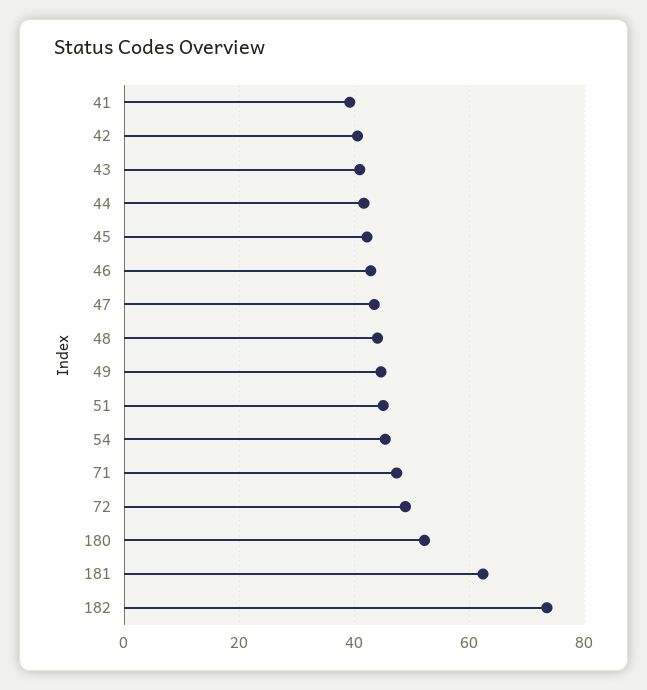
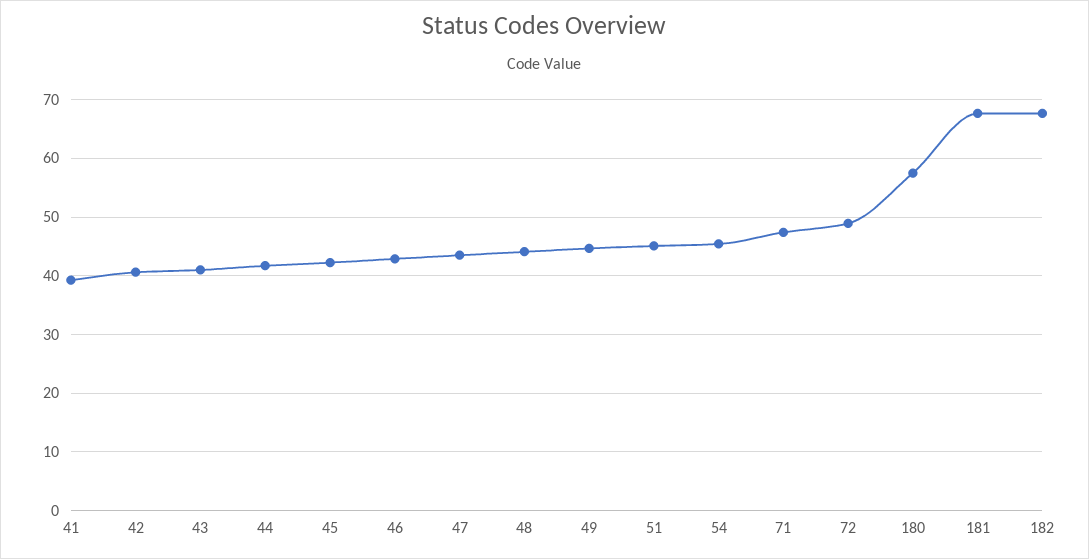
180: 52 -> 58
181: 62 -> 68
182: 74 -> 68

